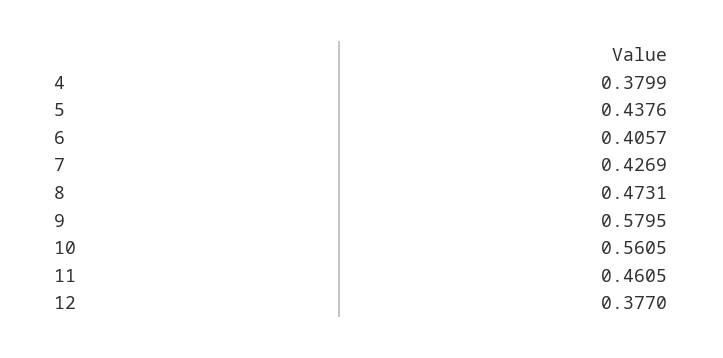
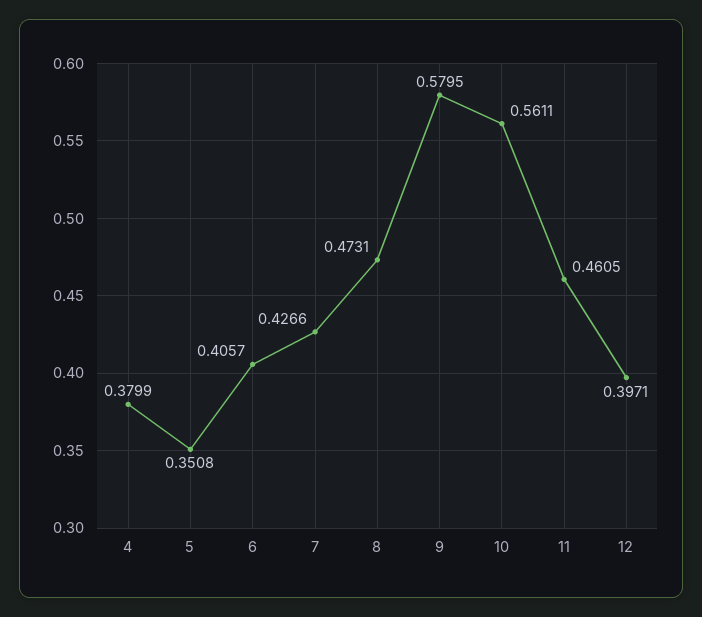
5: 0.4376 -> 0.3508
7: 0.4269 -> 0.4266
10: 0.5605 -> 0.5611
12: 0.377 -> 0.3971

